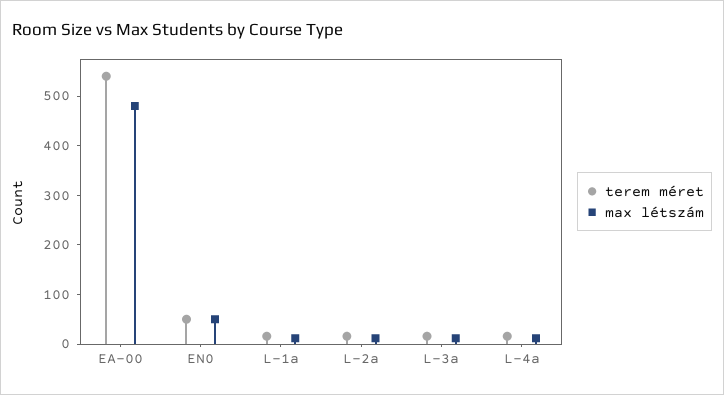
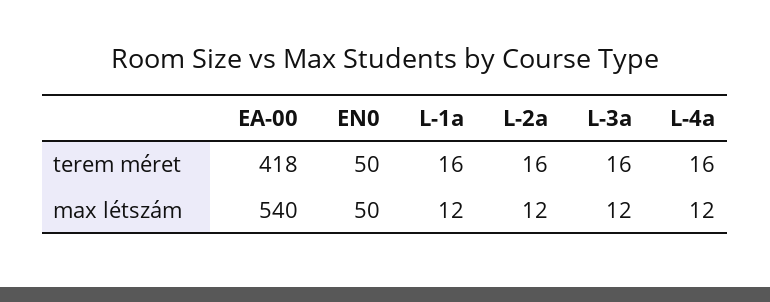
terem méret, EA-00: 540 -> 418
max létszám, EA-00: 480 -> 540

